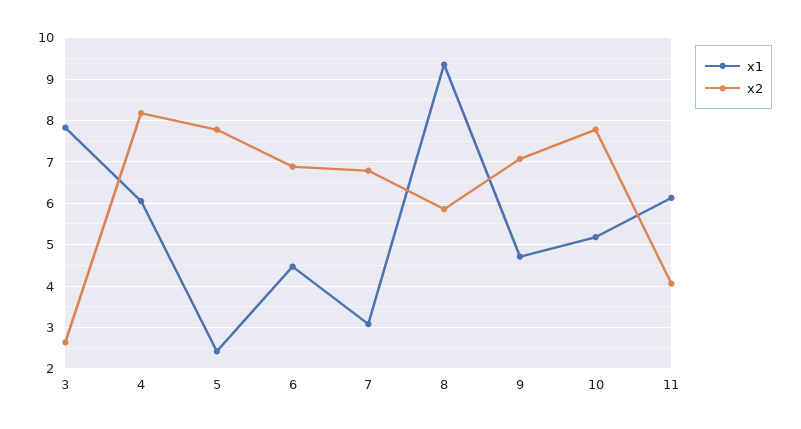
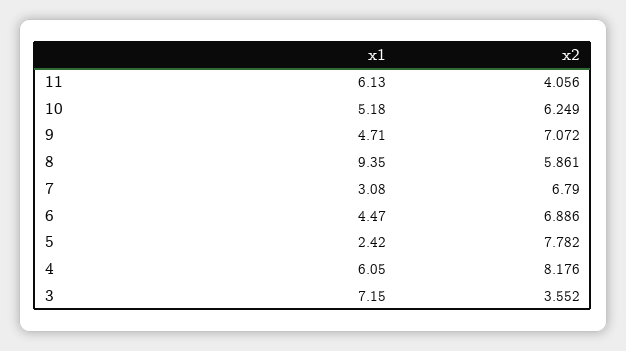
x1, 3: 7.8 -> 7.15
x2, 3: 2.6 -> 3.552
x2, 10: 7.8 -> 6.249

